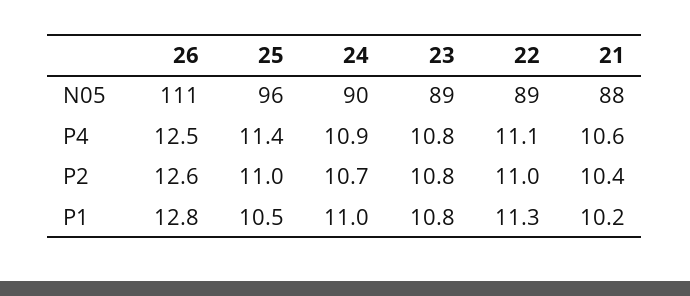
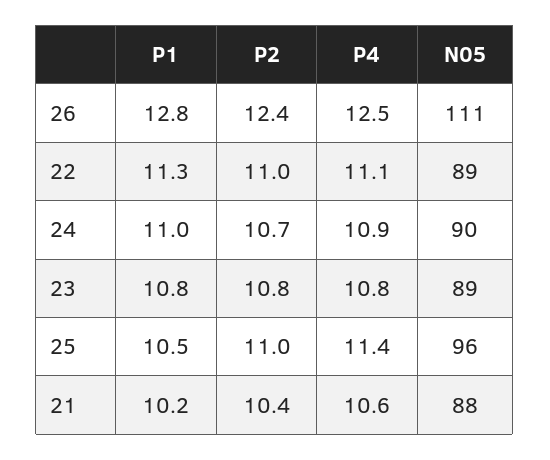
26, P2: 12.6 -> 12.4

